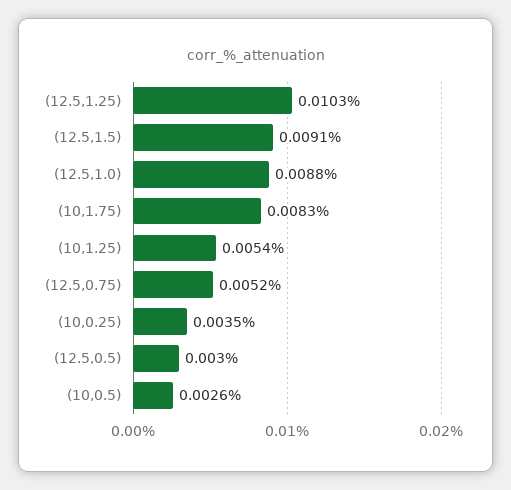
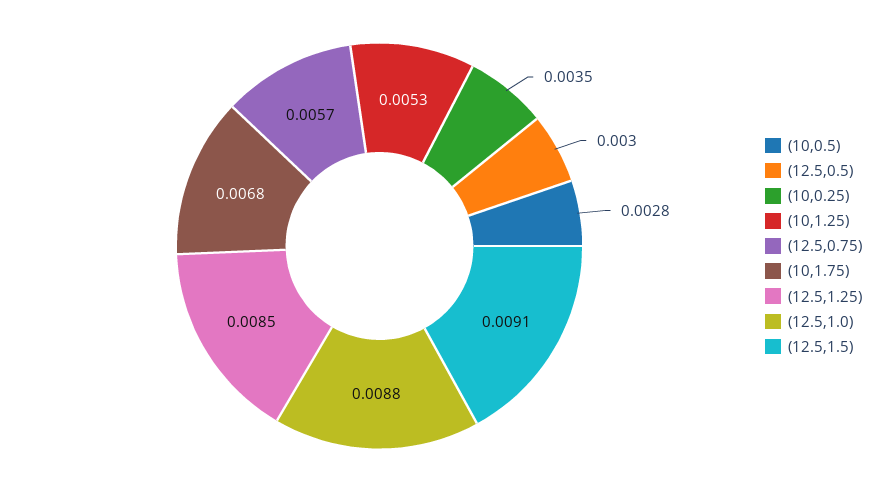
(12.5,1.25): 0.0103 -> 0.0085
(10,1.75): 0.0083 -> 0.0068
(10,1.25): 0.0054 -> 0.0053
(12.5,0.75): 0.0052 -> 0.0057
(10,0.5): 0.0026 -> 0.0028

